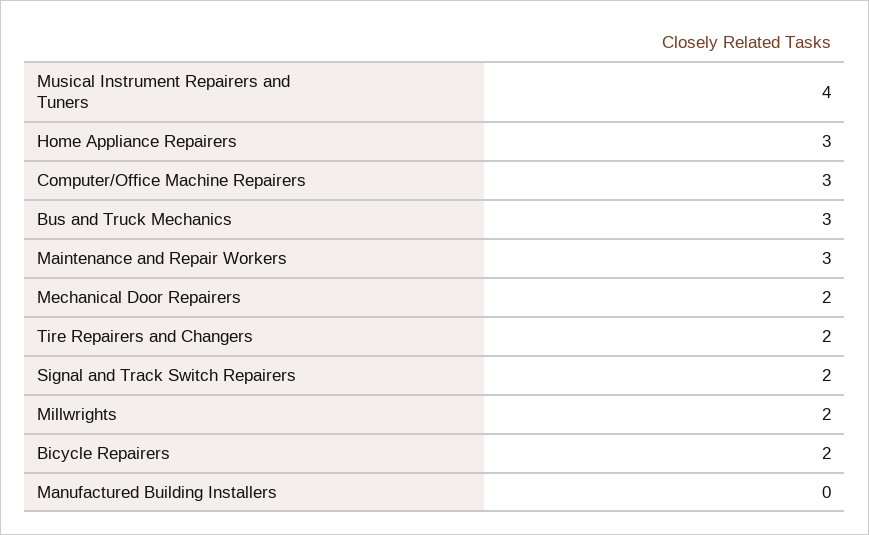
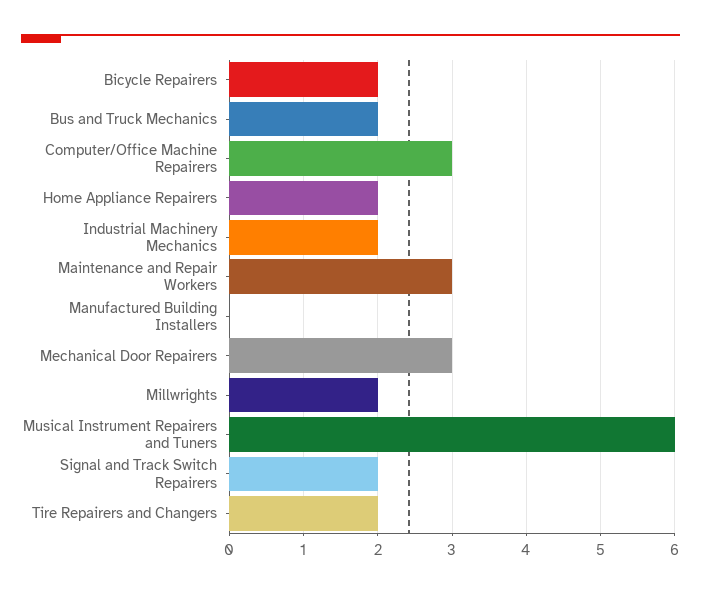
Musical Instrument Repairers and Tuners: 4 -> 6
Home Appliance Repairers: 3 -> 2
Bus and Truck Mechanics: 3 -> 2
Mechanical Door Repairers: 2 -> 3
Industrial Machinery Mechanics: none -> 2

